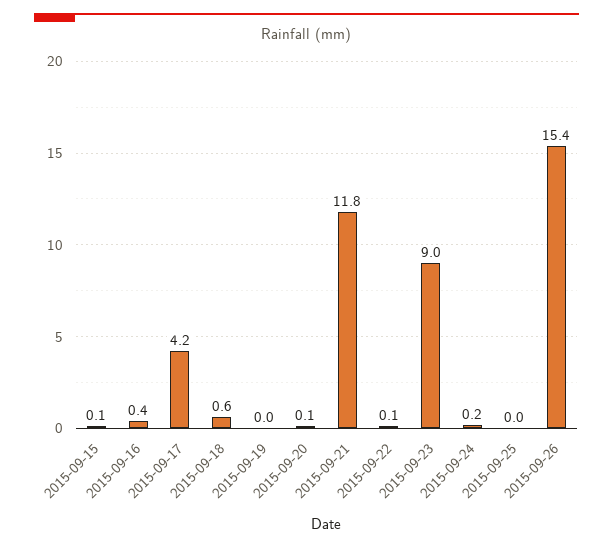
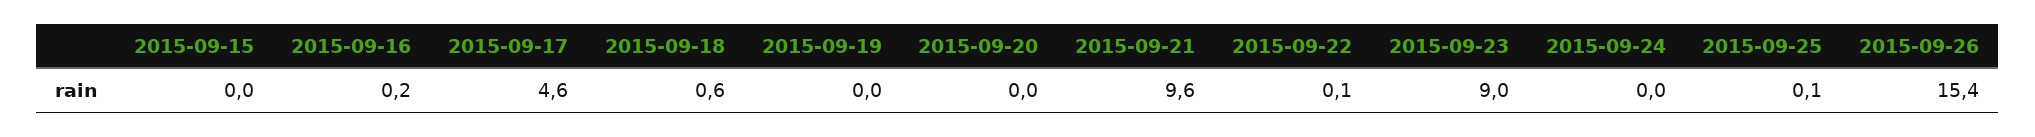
2015-09-15: 0.1 -> 0
2015-09-16: 0.4 -> 0.2
2015-09-17: 4.2 -> 4.6
2015-09-20: 0.1 -> 0
2015-09-21: 11.8 -> 9.6
2015-09-24: 0.2 -> 0
2015-09-25: 0 -> 0.1

